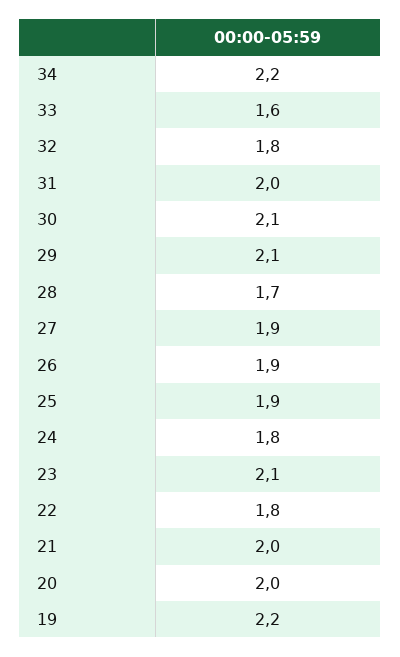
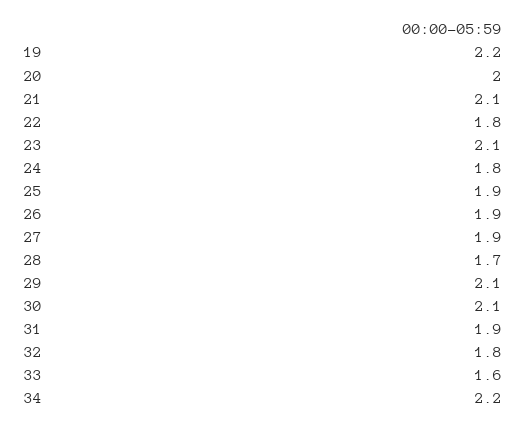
31: 2 -> 1.9
21: 2 -> 2.1

